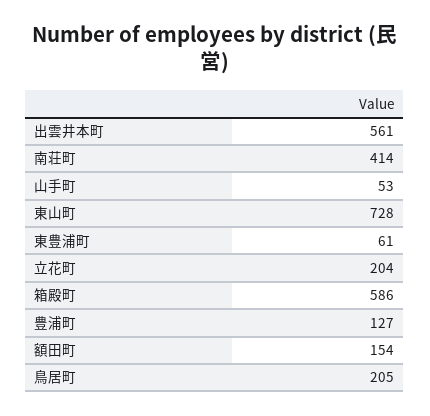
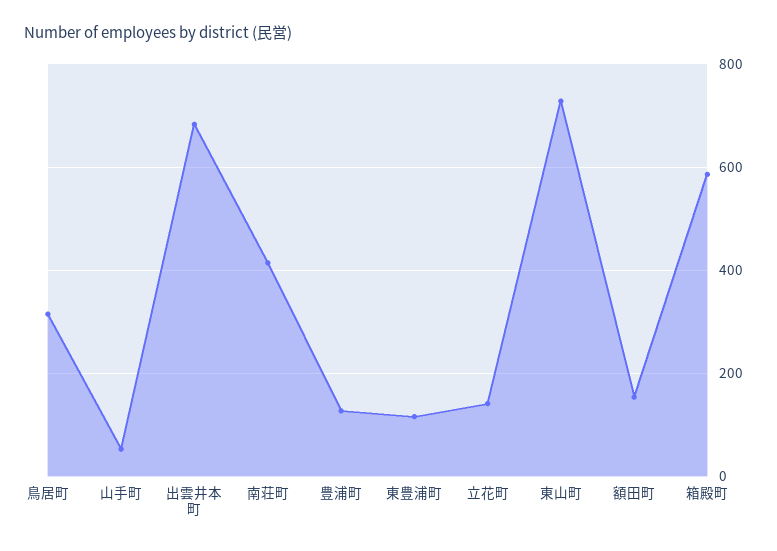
出雲井本町: 561 -> 680
東豊浦町: 61 -> 120
立花町: 204 -> 140
鳥居町: 205 -> 320

